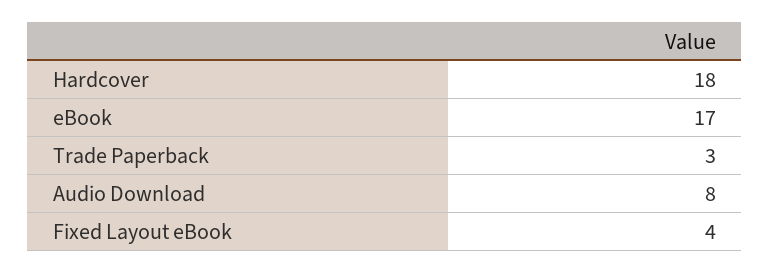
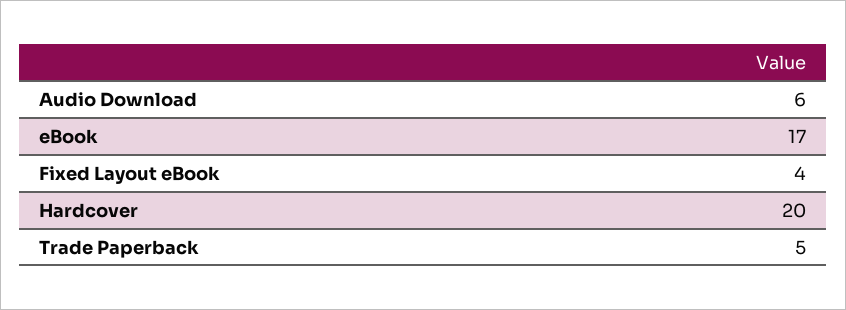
Hardcover: 18 -> 20
Trade Paperback: 3 -> 5
Audio Download: 8 -> 6

